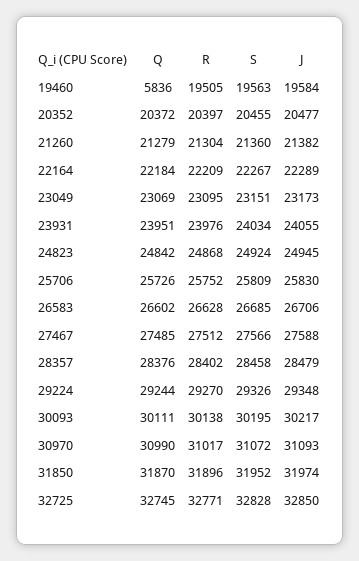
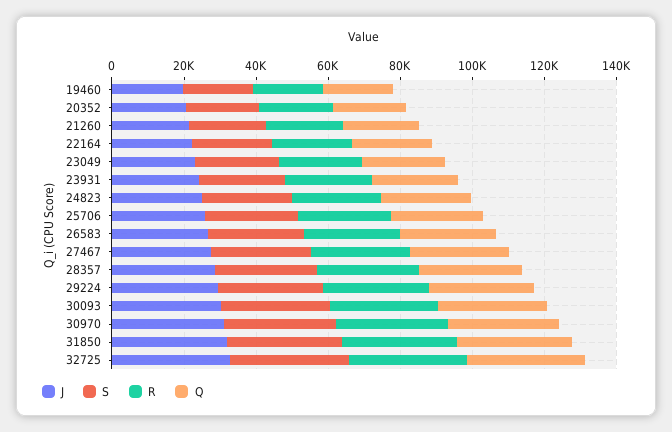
Q, 19460: 5836 -> 20000

